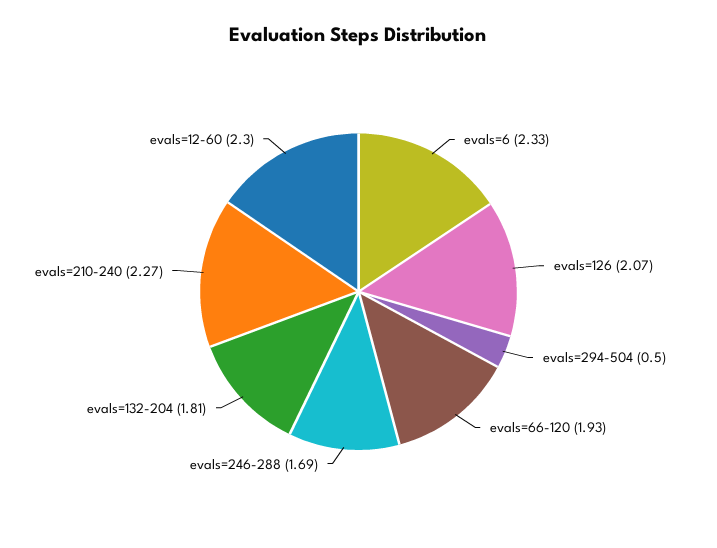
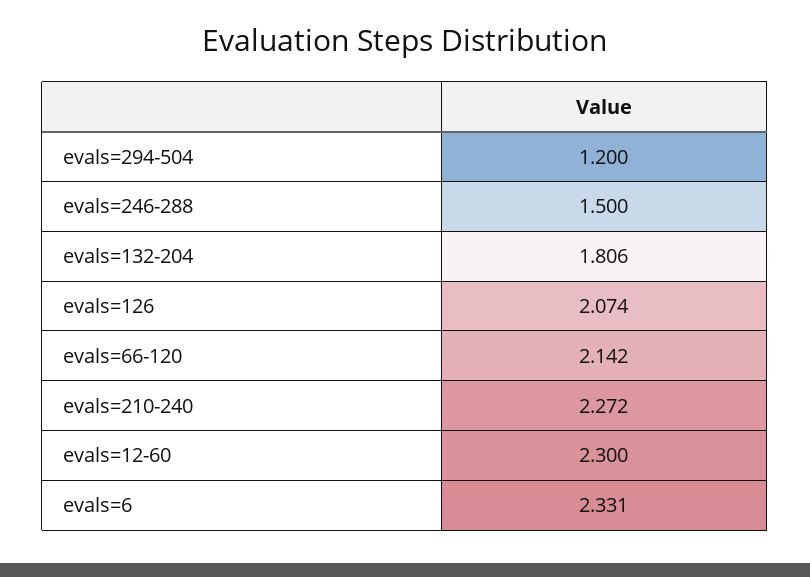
evals=294-504: 0.5 -> 1.2
evals=66-120: 1.93 -> 2.142
evals=246-288: 1.69 -> 1.5

